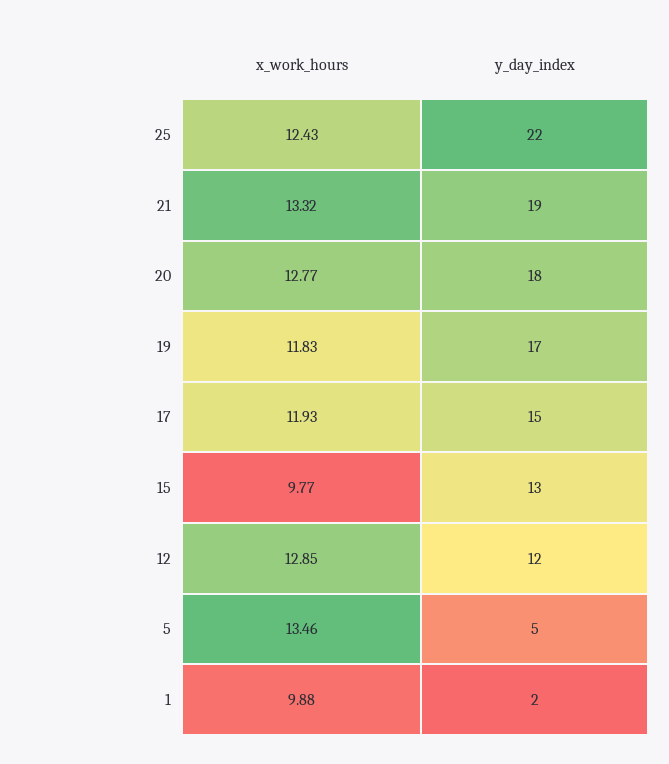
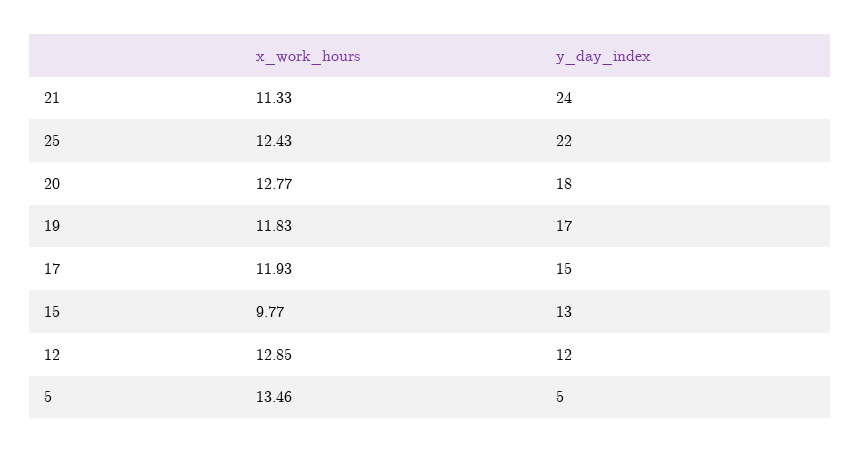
x_work_hours, 21: 13.32 -> 11.33
y_day_index, 21: 19 -> 24
x_work_hours, 1: 9.88 -> none
y_day_index, 1: 2 -> none

